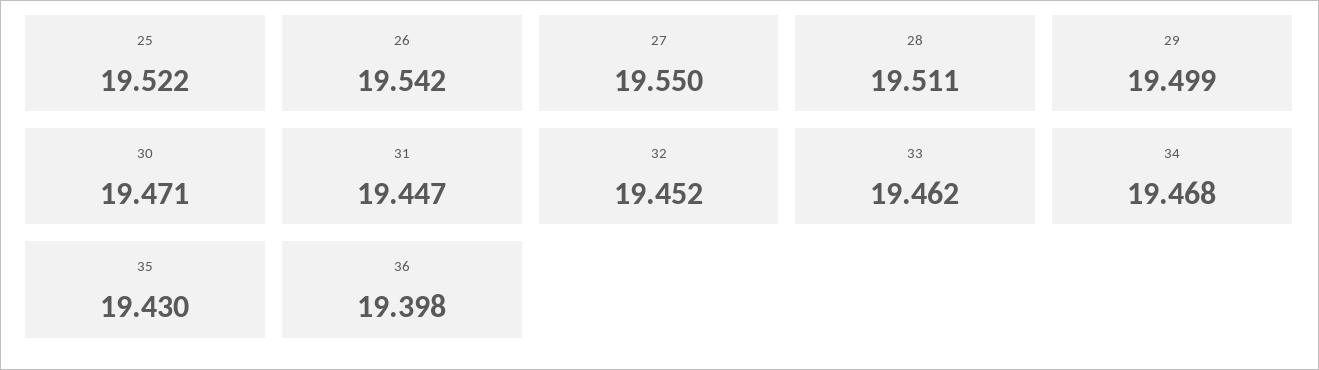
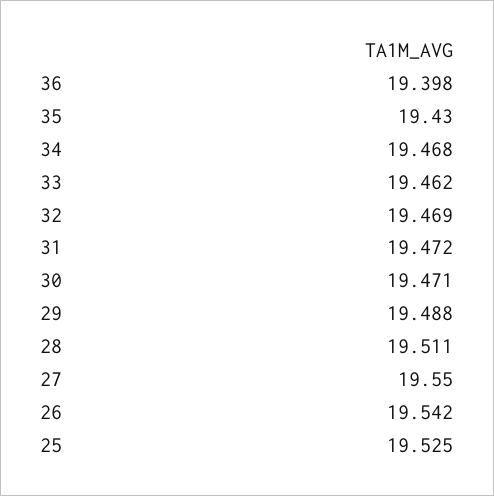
25: 19.522 -> 19.525
29: 19.499 -> 19.488
31: 19.447 -> 19.472
32: 19.452 -> 19.469

